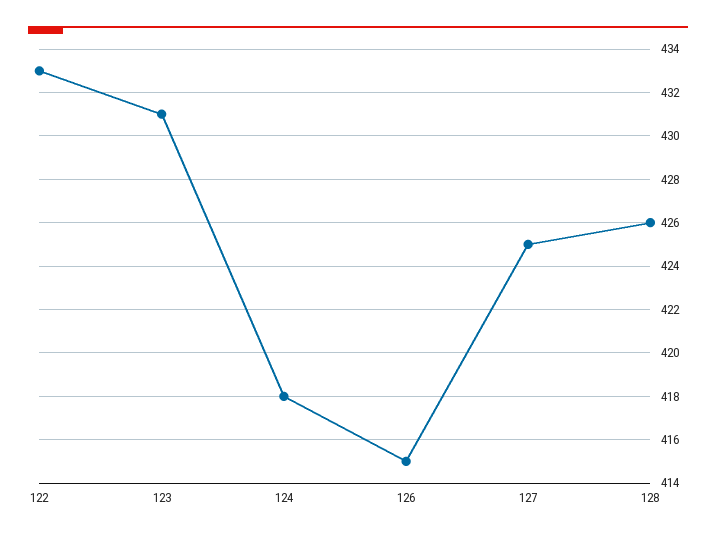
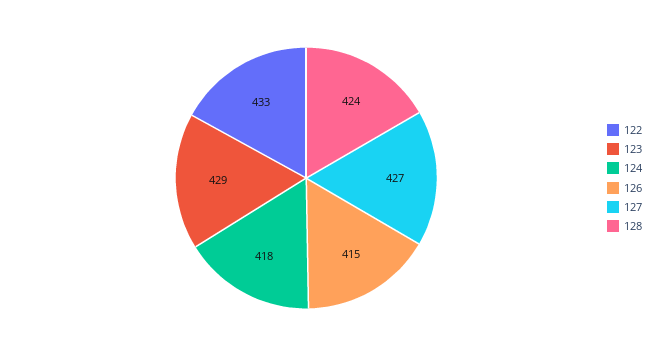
123: 431 -> 429
127: 425 -> 427
128: 426 -> 424

